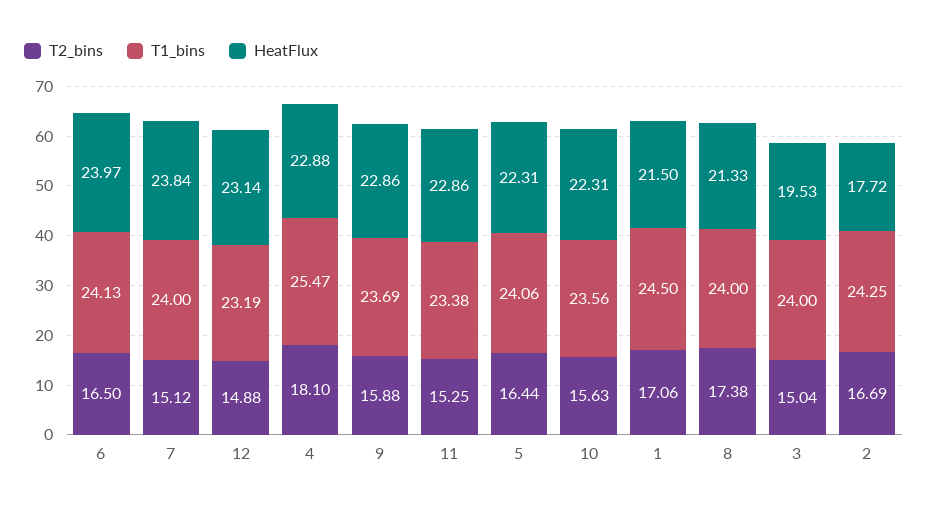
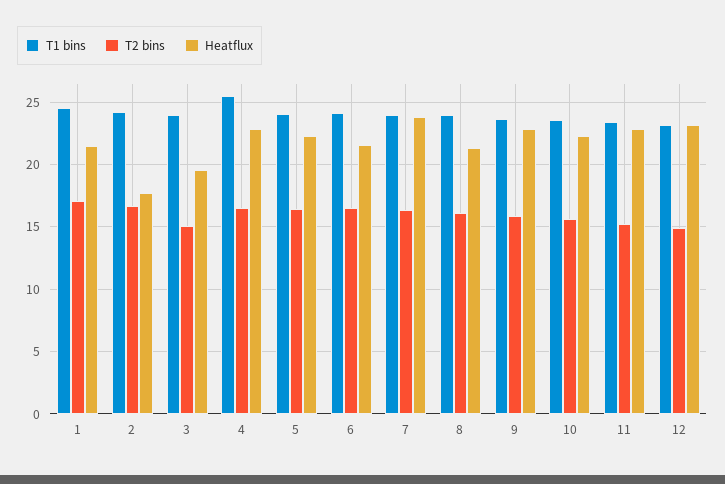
HeatFlux, 6: 23.97 -> 21.5
T2_bins, 7: 15.12 -> 16.5
T2_bins, 4: 18.1 -> 16.5
T2_bins, 8: 17.38 -> 16

